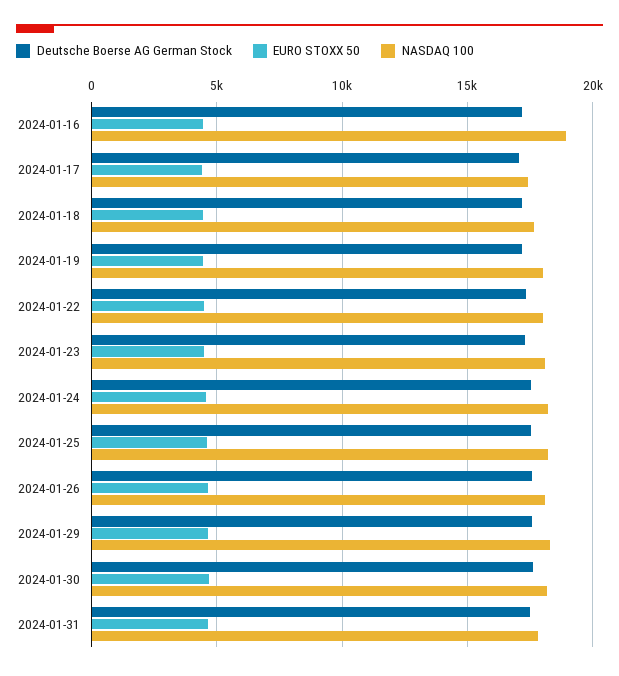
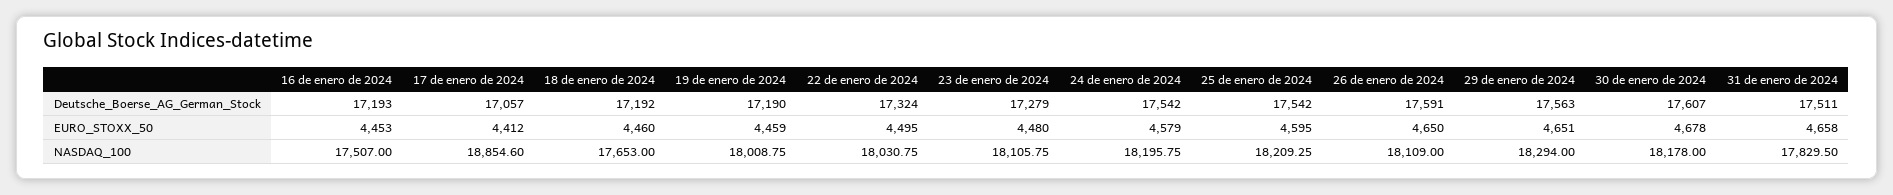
NASDAQ 100, 2024-01-16: 19000 -> 17507
NASDAQ 100, 2024-01-17: 17500 -> 18854.6

